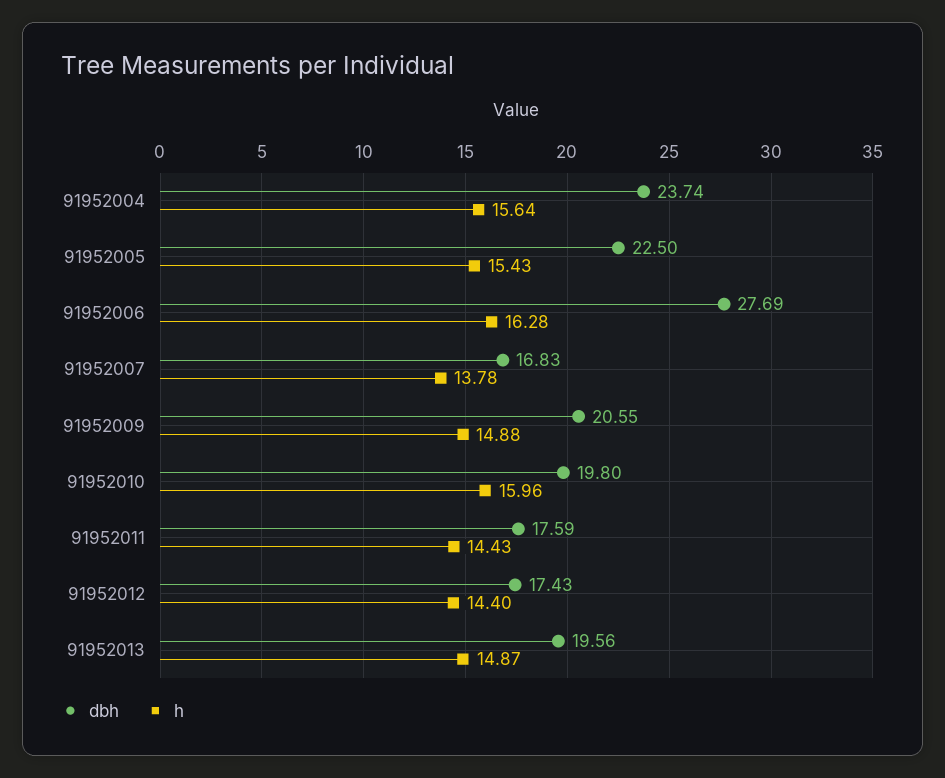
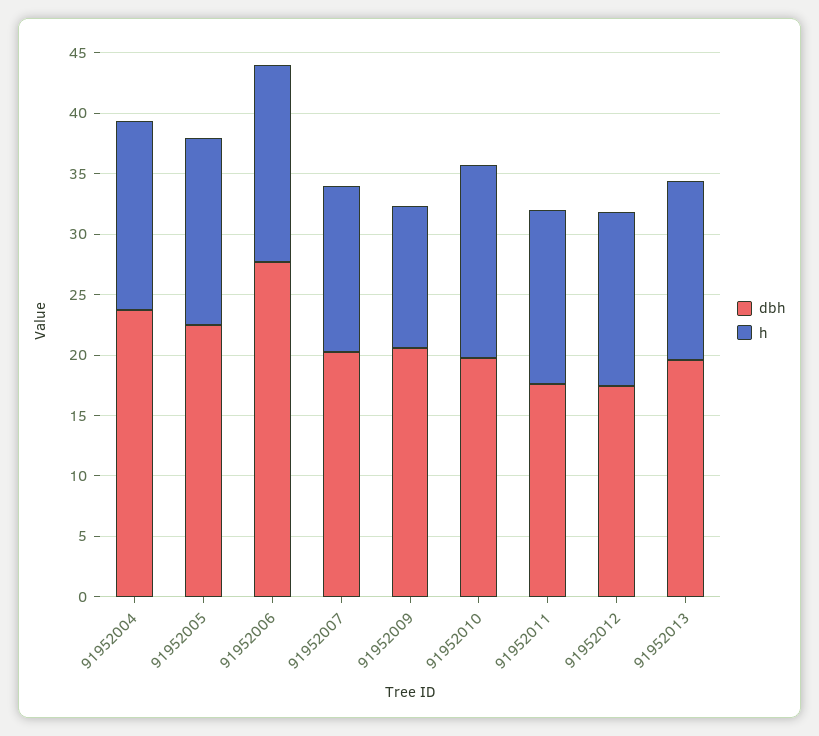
dbh, 91952007: 16.83 -> 20
h, 91952009: 14.88 -> 12

